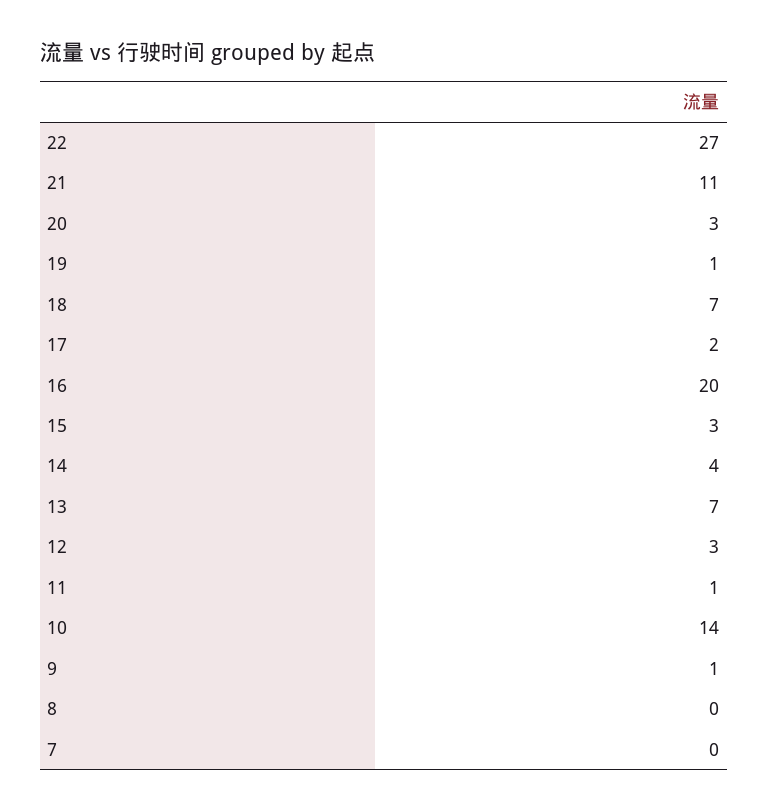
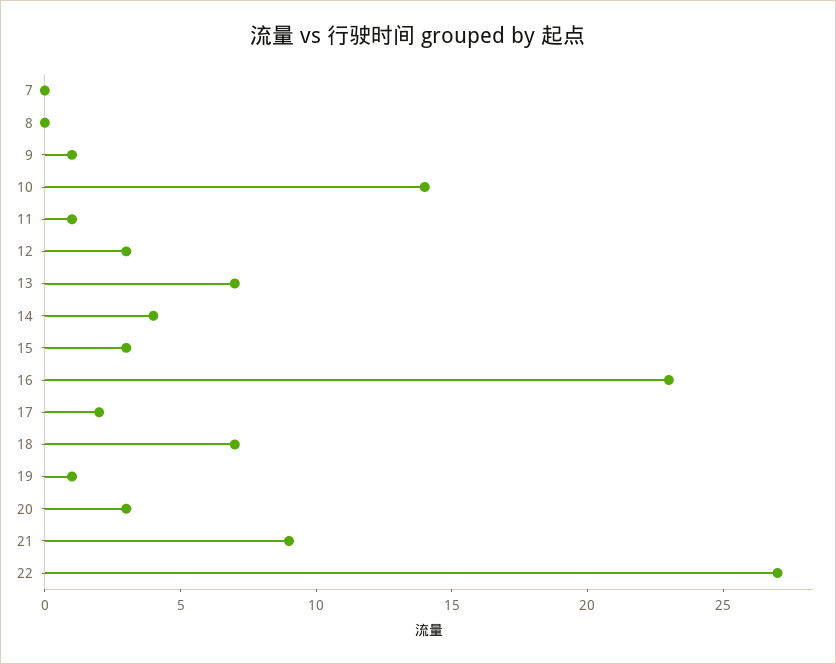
21: 11 -> 9
16: 20 -> 23

